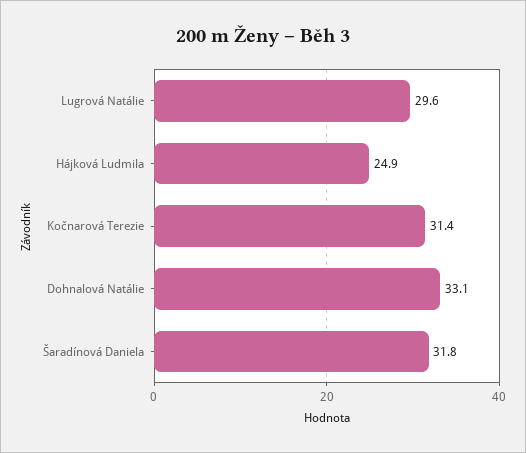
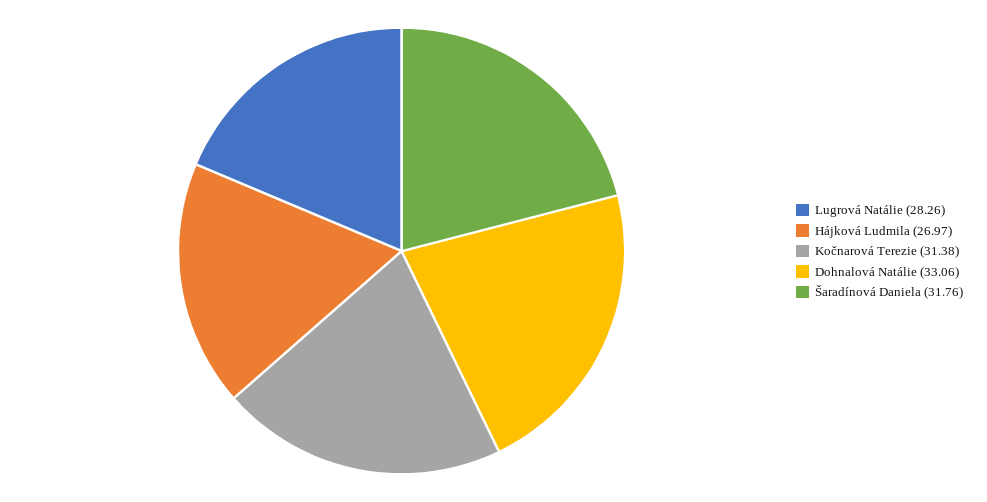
Lugrová Natálie: 29.6 -> 28.26
Hájková Ludmila: 24.9 -> 26.97

